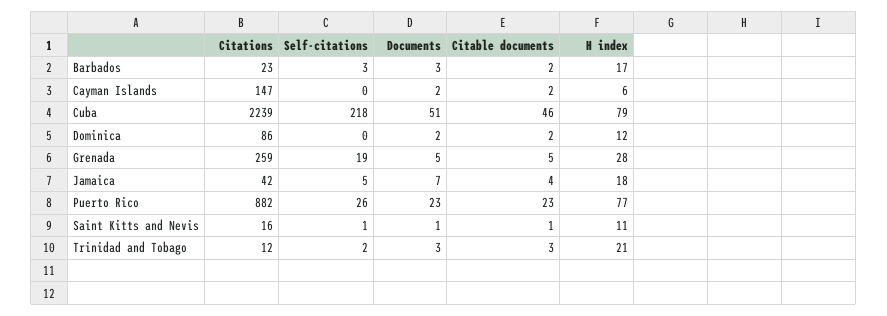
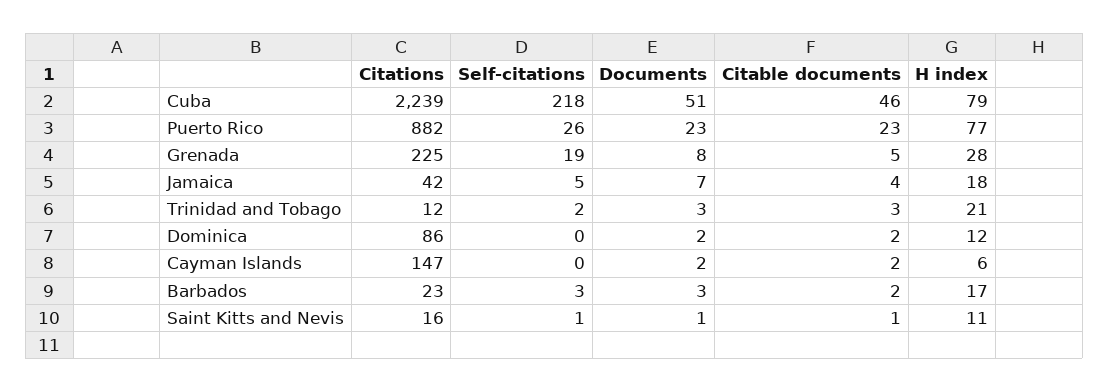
Citations, Grenada: 259 -> 225
Documents, Grenada: 5 -> 8

